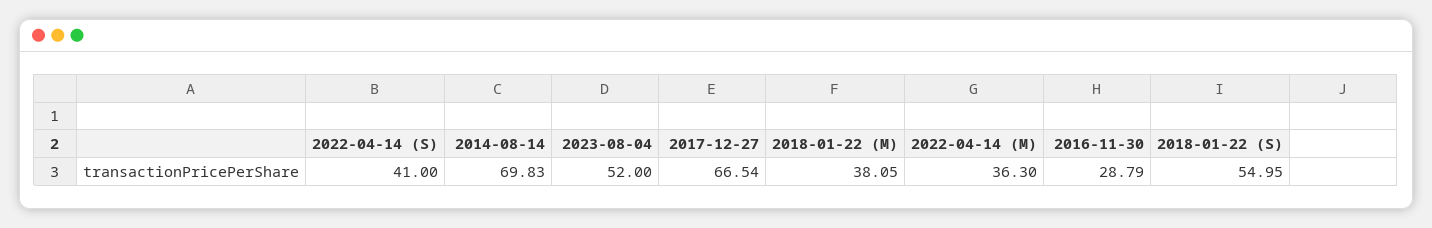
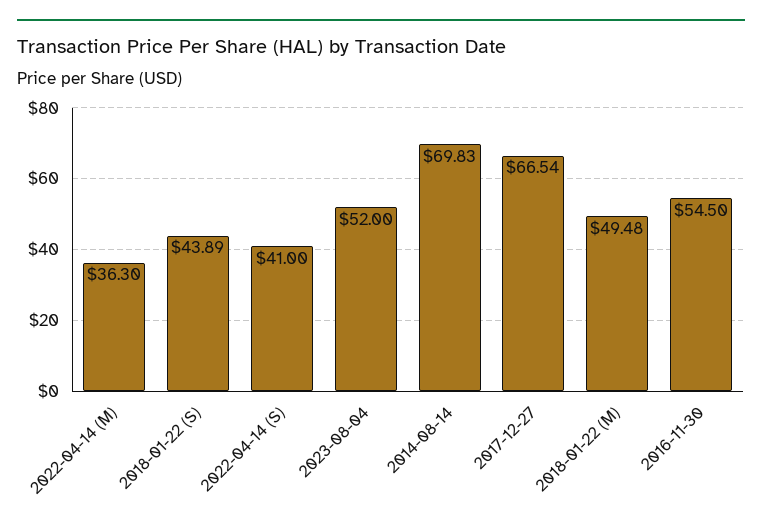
2018-01-22 (M): 38.05 -> 49.48
2016-11-30: 28.79 -> 54.5
2018-01-22 (S): 54.95 -> 43.89

